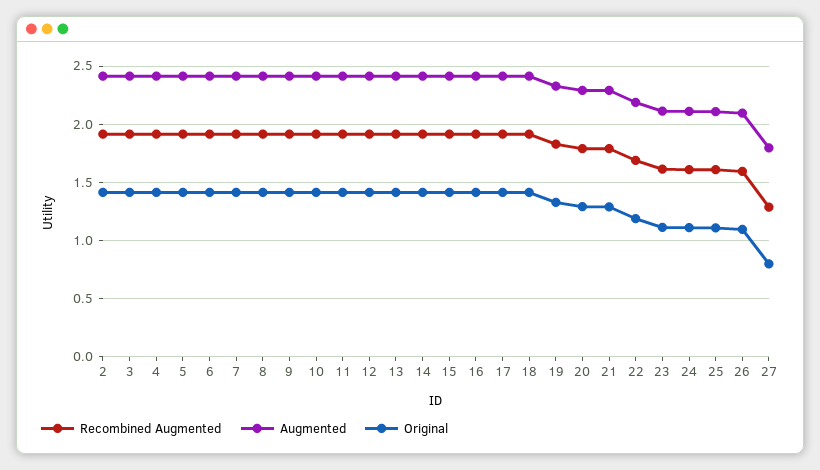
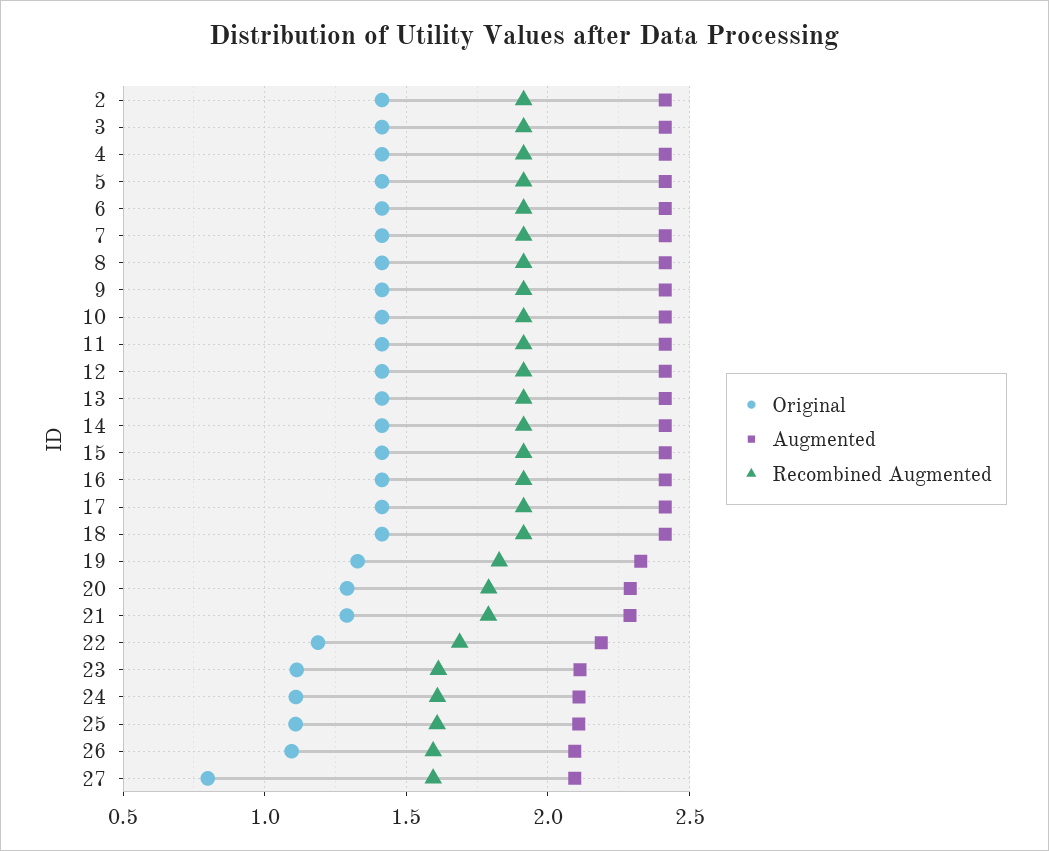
Recombined Augmented, 27: 1.3 -> 1.6
Augmented, 27: 1.8 -> 2.1

